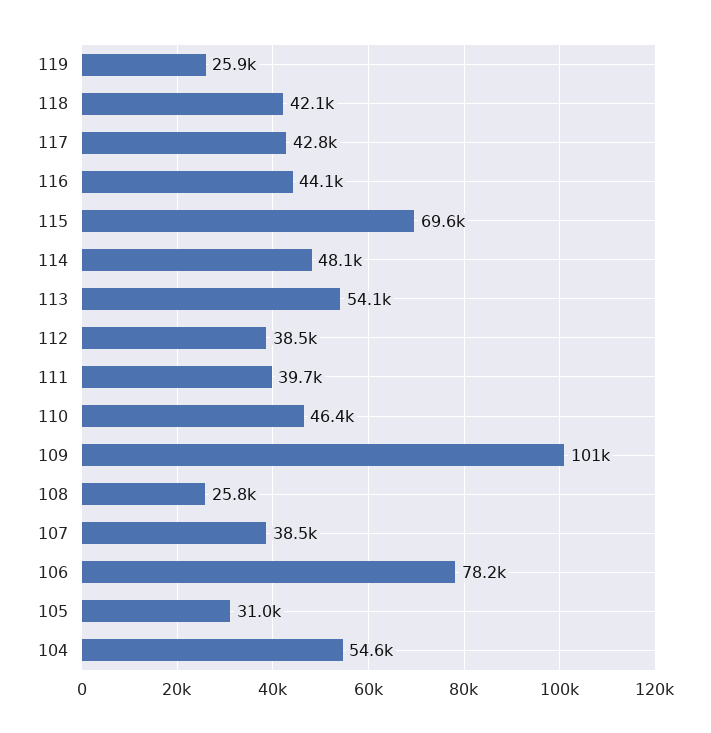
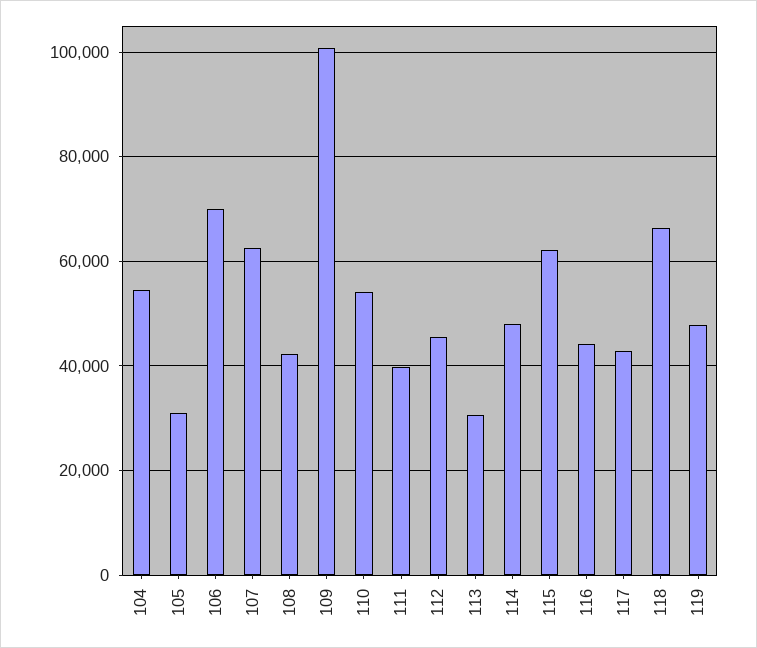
119: 25900 -> 48000
118: 42100 -> 66000
115: 69600 -> 62000
113: 54100 -> 30000
112: 38500 -> 46000
110: 46400 -> 54000
108: 25800 -> 42000
107: 38500 -> 62000
106: 78200 -> 70000

